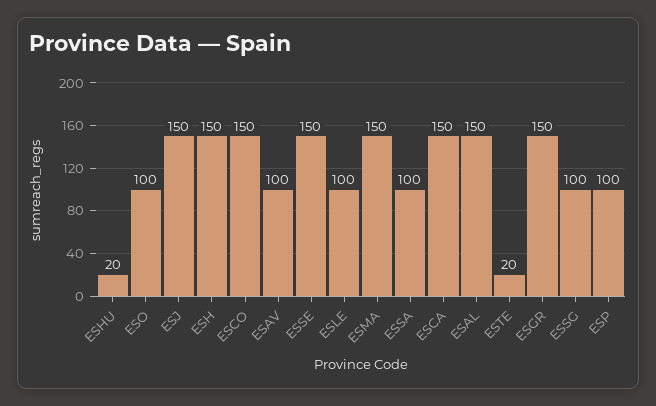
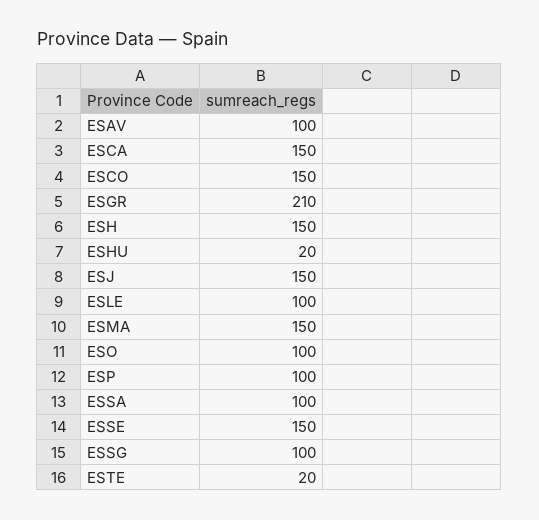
ESAL: 150 -> none
ESGR: 150 -> 210

